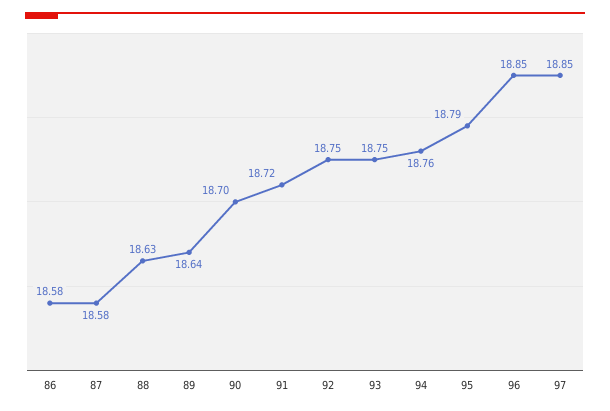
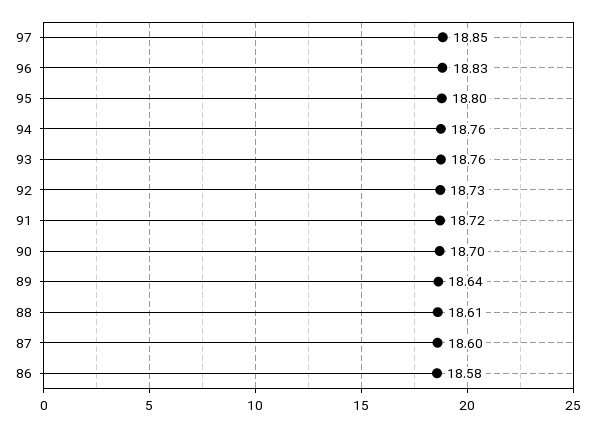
87: 18.58 -> 18.6
88: 18.63 -> 18.61
92: 18.75 -> 18.73
93: 18.75 -> 18.76
95: 18.79 -> 18.8
96: 18.85 -> 18.83

